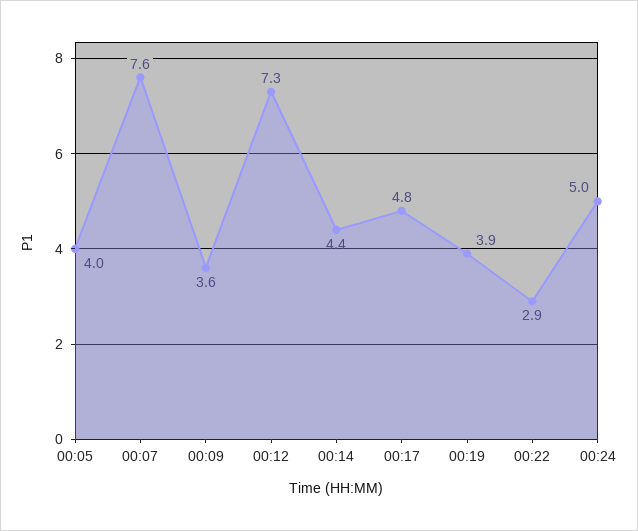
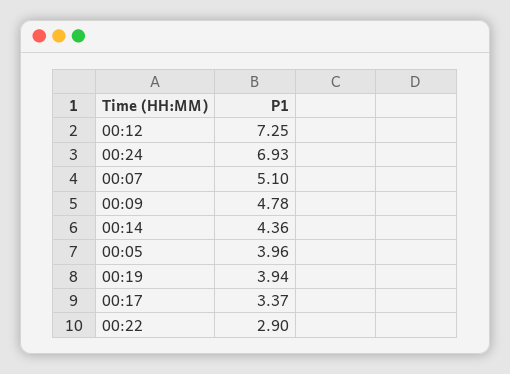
00:07: 7.6 -> 5.1
00:09: 3.6 -> 4.78
00:17: 4.8 -> 3.37
00:24: 5 -> 6.93

